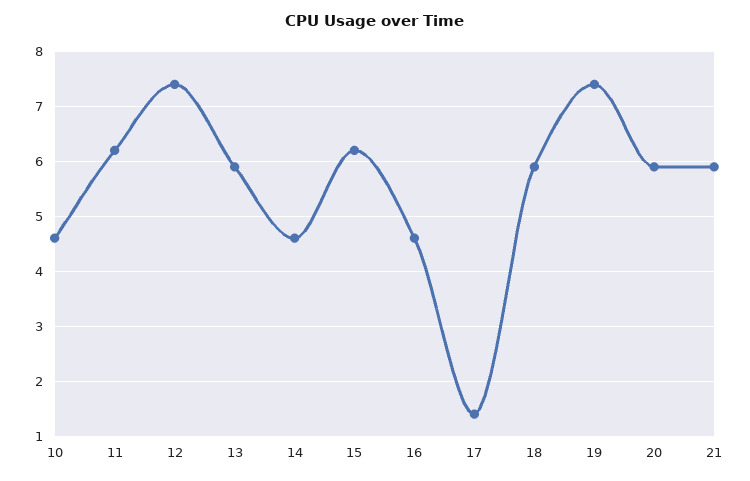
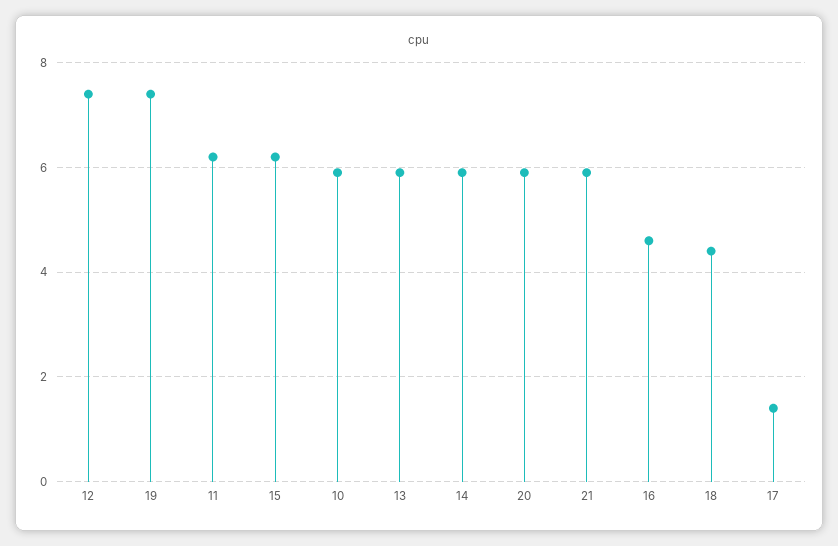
10: 4.5 -> 6
14: 4.5 -> 6
18: 6 -> 4.5

